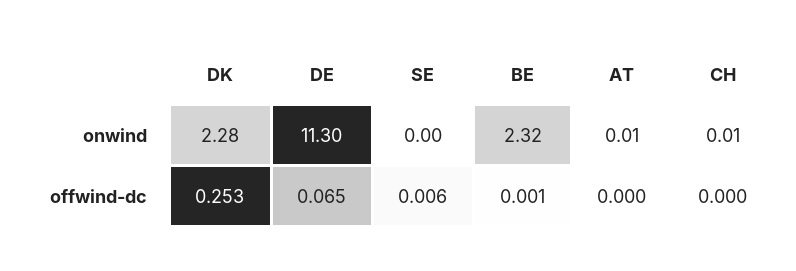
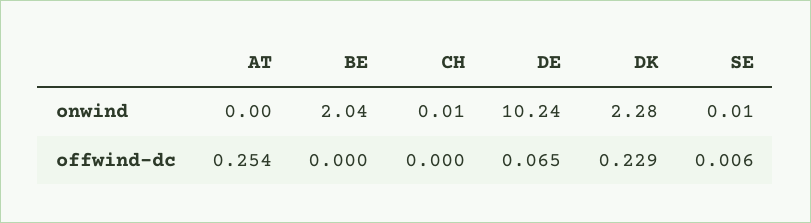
DE, onwind: 11.3 -> 10.24
SE, onwind: 0 -> 0.01
BE, onwind: 2.32 -> 2.04
AT, onwind: 0.01 -> 0
DK, offwind-dc: 0.253 -> 0.229
BE, offwind-dc: 0.001 -> 0
AT, offwind-dc: 0 -> 0.254

